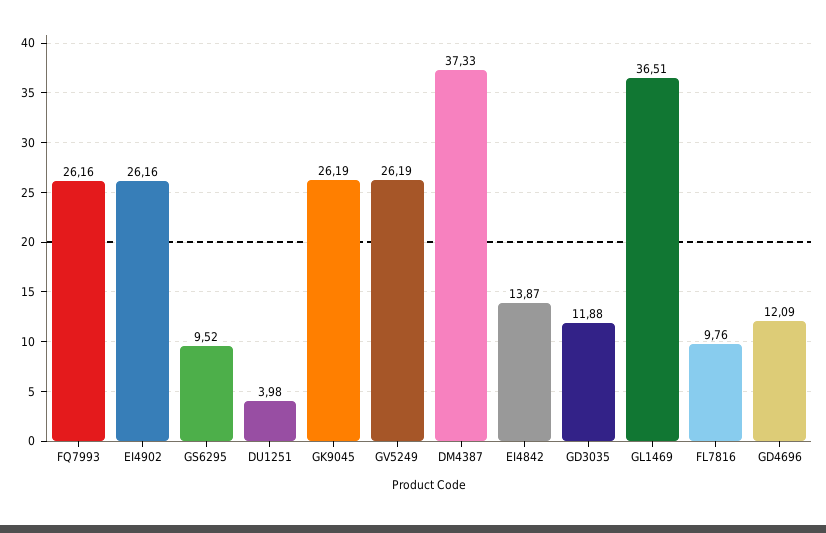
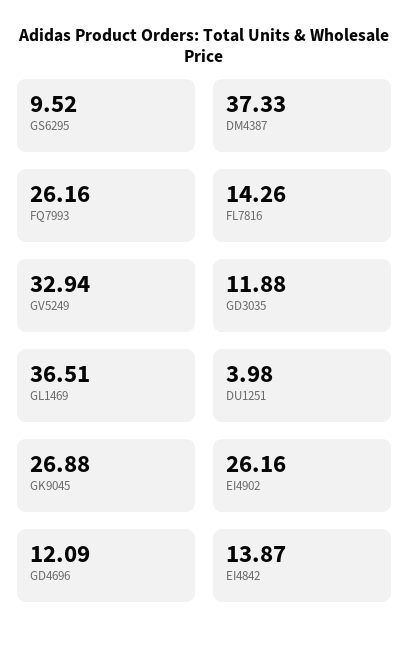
GK9045: 26.19 -> 26.88
GV5249: 26.19 -> 32.94
FL7816: 9.76 -> 14.26

